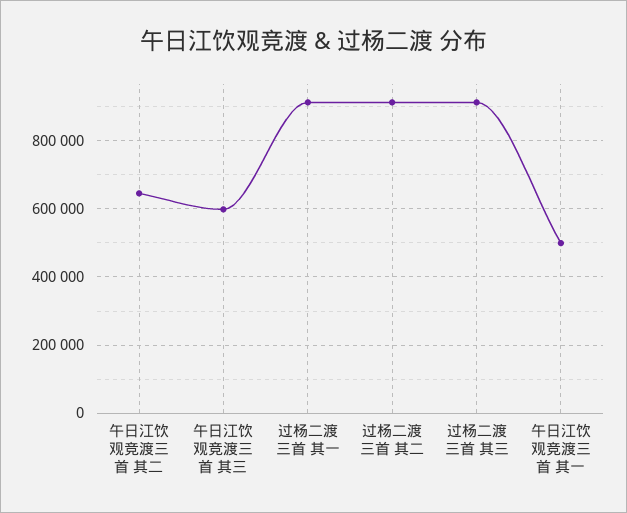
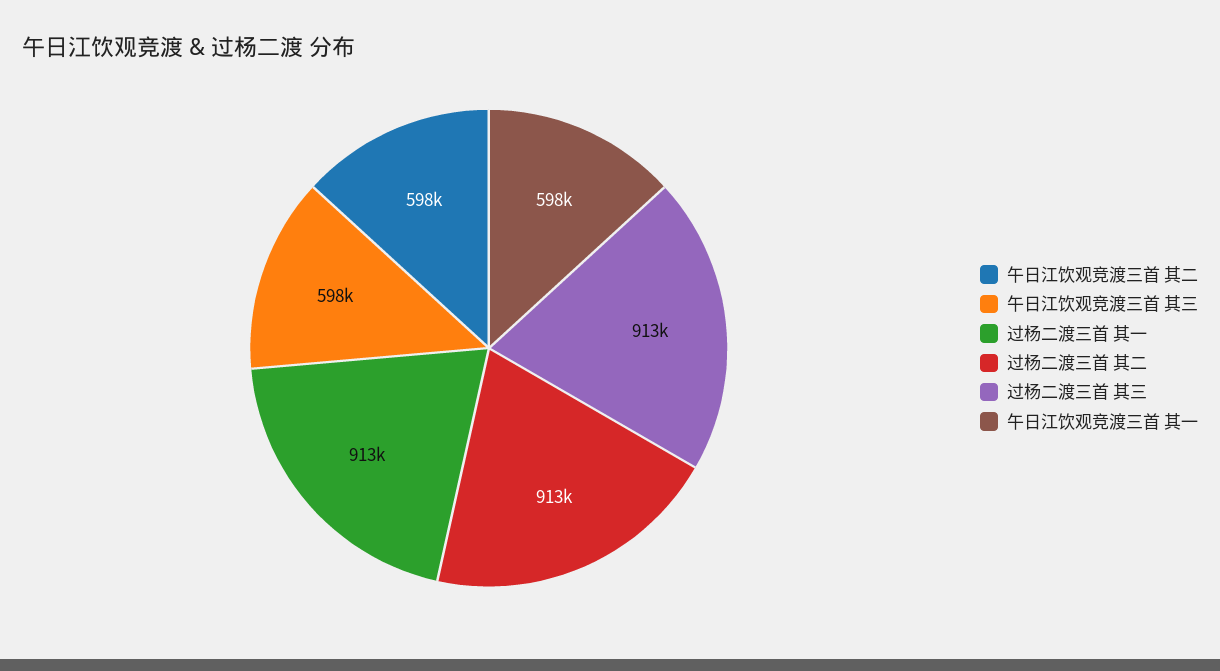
午日江饮观竞渡三首 其二: 640000 -> 598000
午日江饮观竞渡三首 其一: 500000 -> 598000

